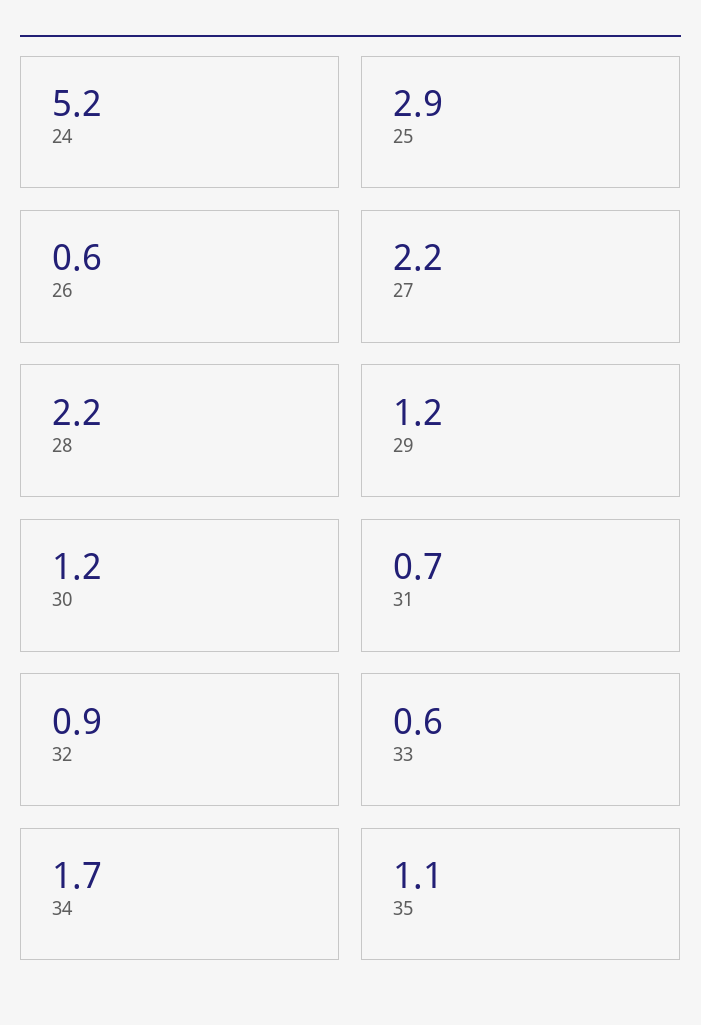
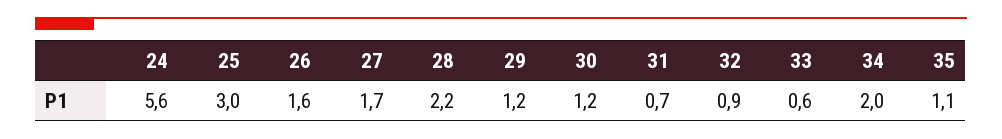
24: 5.2 -> 5.6
25: 2.9 -> 3
26: 0.6 -> 1.6
27: 2.2 -> 1.7
34: 1.7 -> 2

